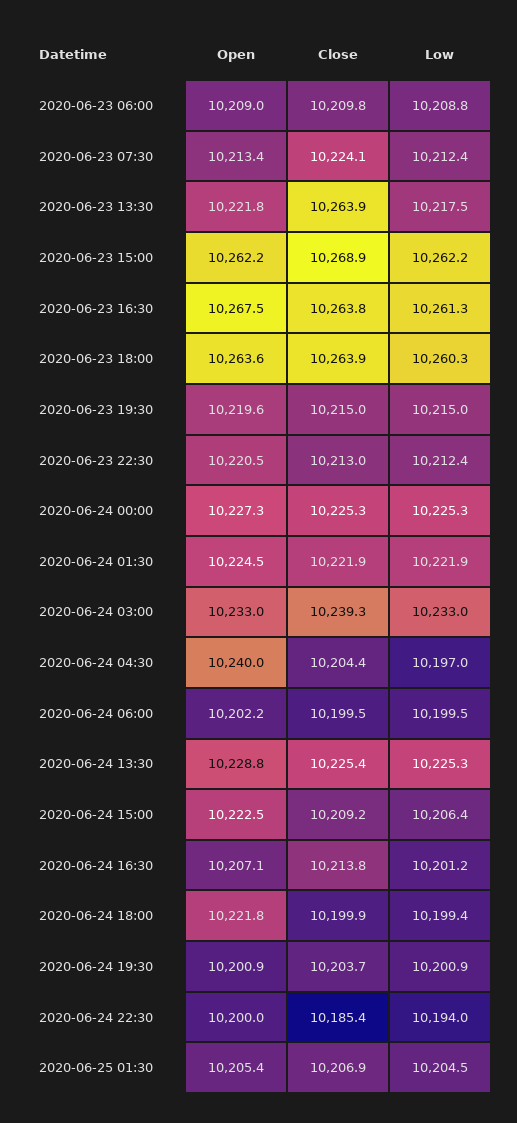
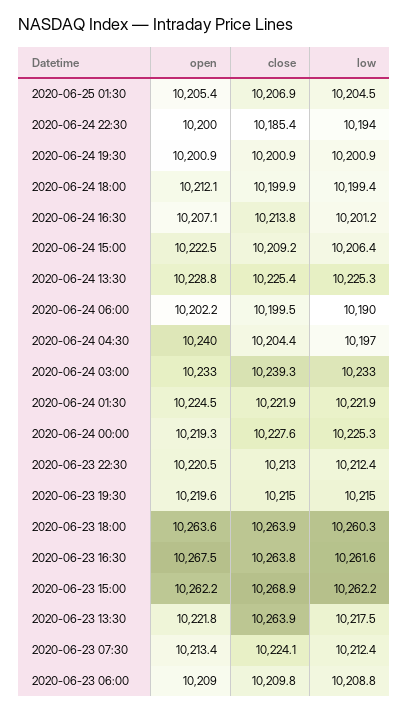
Low, 2020-06-23 16:30: 10261.3 -> 10261.6
Open, 2020-06-24 00:00: 10227.3 -> 10219.3
Close, 2020-06-24 00:00: 10225.3 -> 10227.6
Low, 2020-06-24 06:00: 10199.5 -> 10190
Open, 2020-06-24 18:00: 10221.8 -> 10212.1
Close, 2020-06-24 19:30: 10203.7 -> 10200.9

